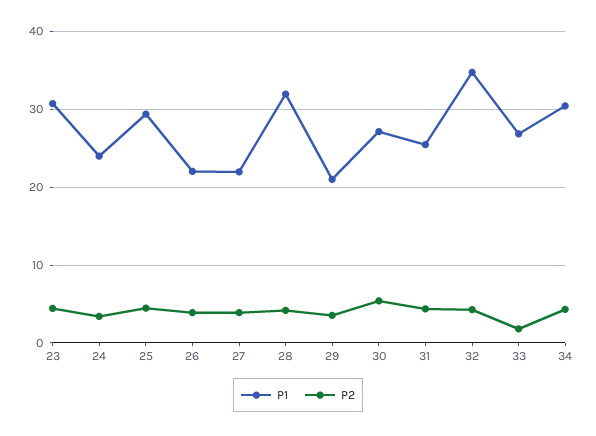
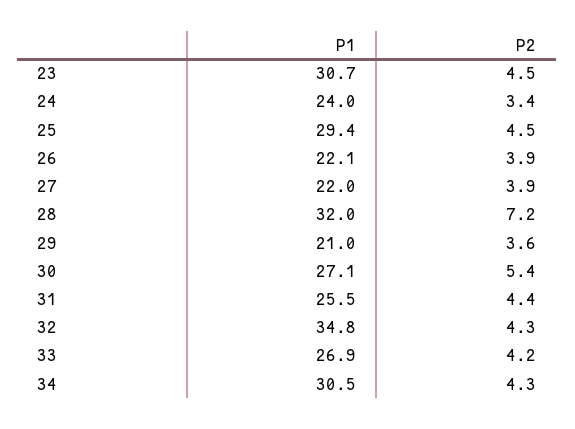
P2, 28: 4 -> 7.2
P2, 33: 2 -> 4.2

